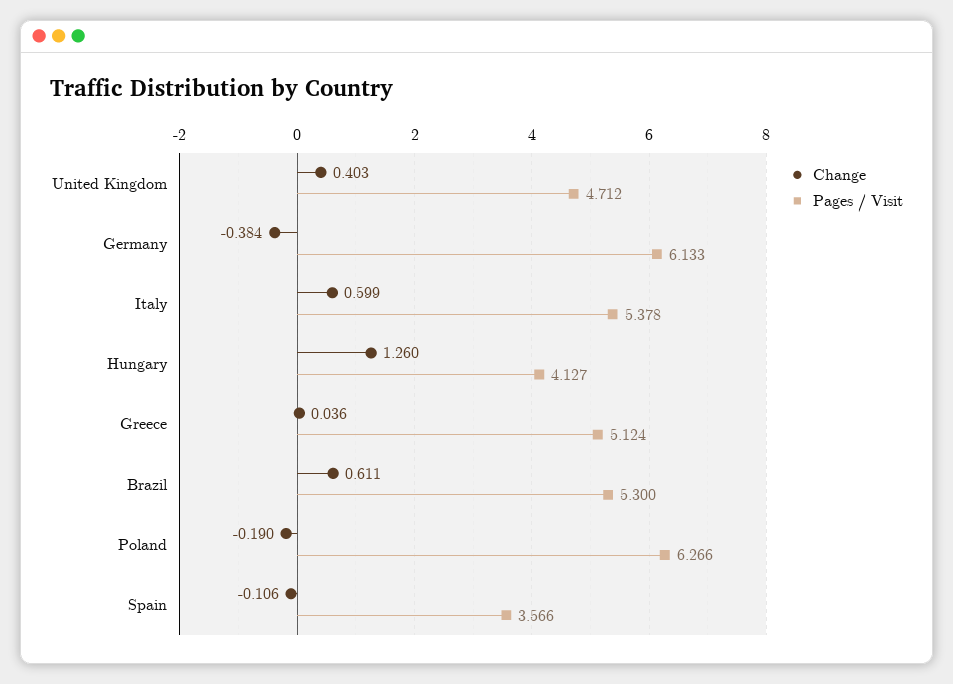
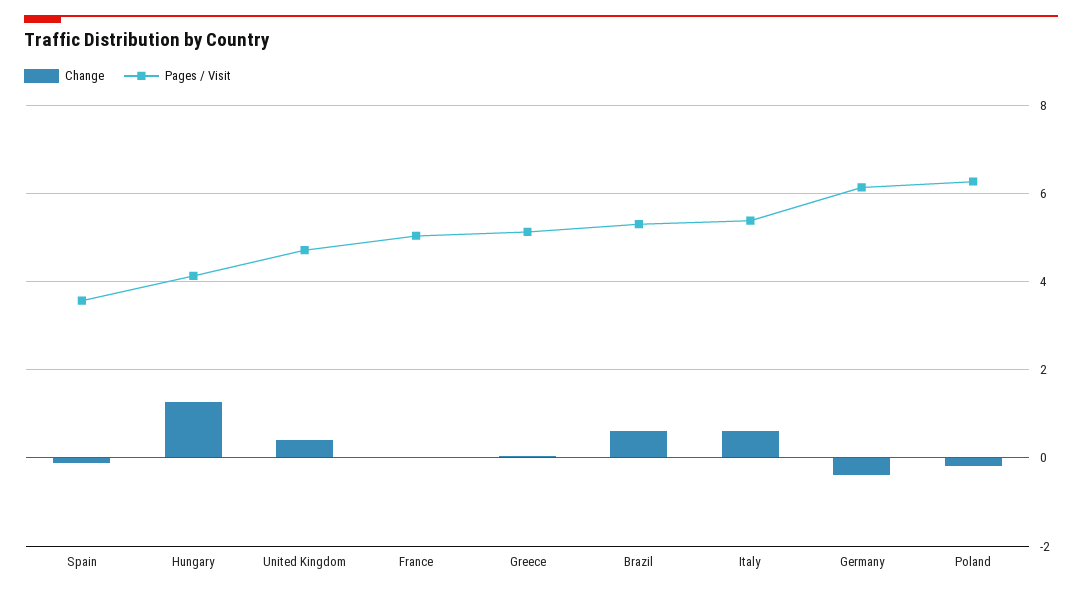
Change, France: none -> 0
Pages / Visit, France: none -> 5

